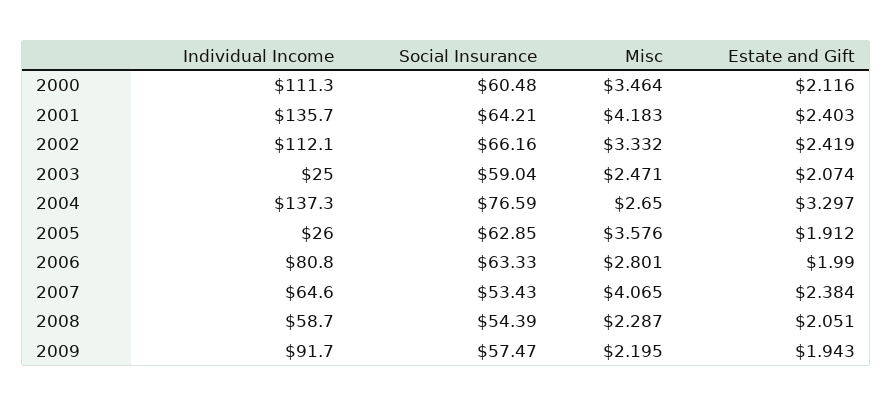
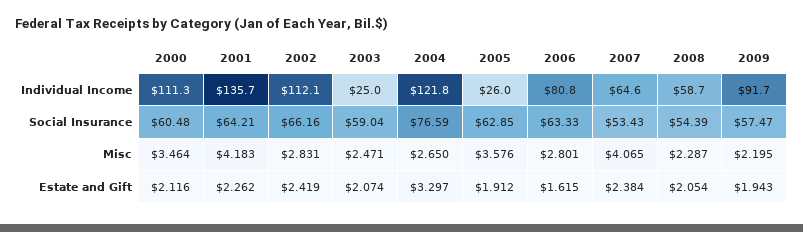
Estate and Gift, 2001: 2.403 -> 2.262
Misc, 2002: 3.332 -> 2.831
Individual Income, 2004: 137.3 -> 121.8
Estate and Gift, 2006: 1.99 -> 1.615
Estate and Gift, 2008: 2.051 -> 2.054

